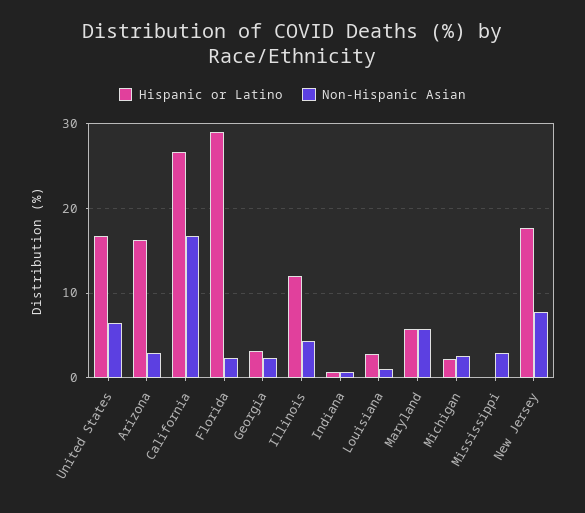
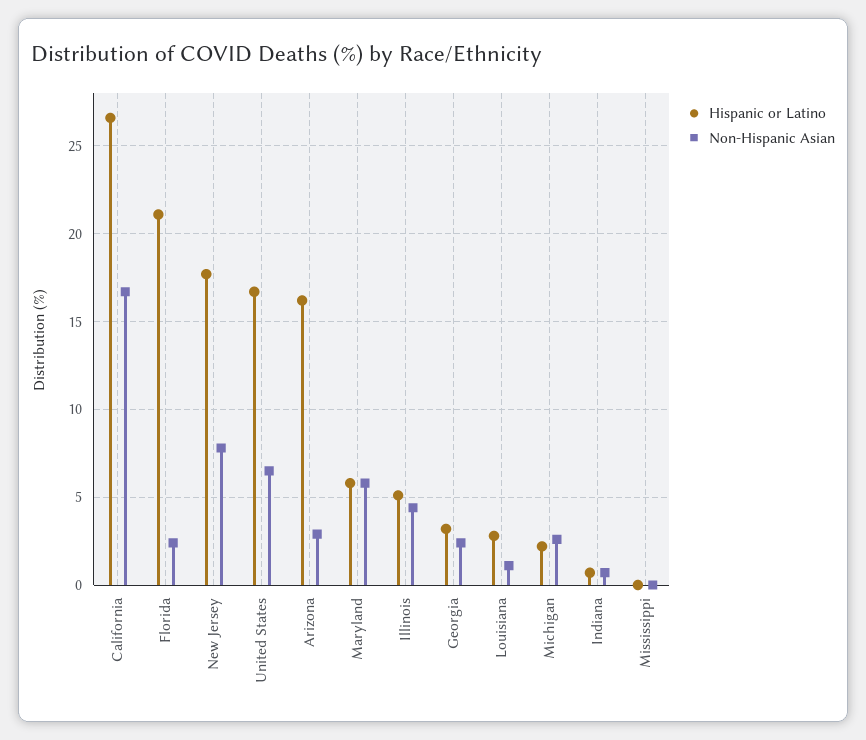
Hispanic or Latino, Florida: 29 -> 21
Hispanic or Latino, Illinois: 12 -> 5
Non-Hispanic Asian, Mississippi: 3 -> 0

